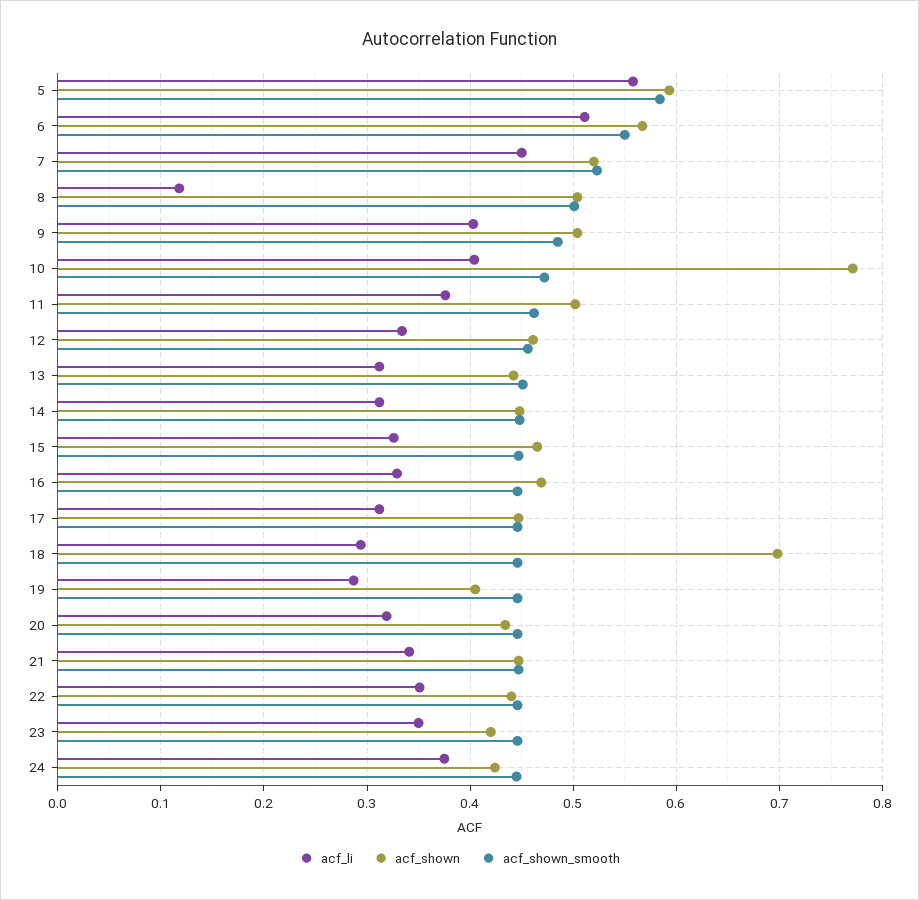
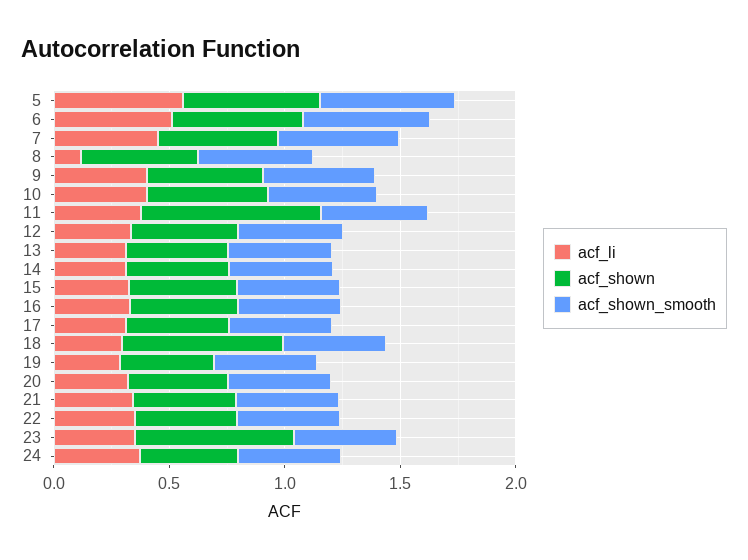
acf_shown, 10: 0.77 -> 0.5
acf_shown, 11: 0.5 -> 0.8
acf_shown, 23: 0.42 -> 0.7

